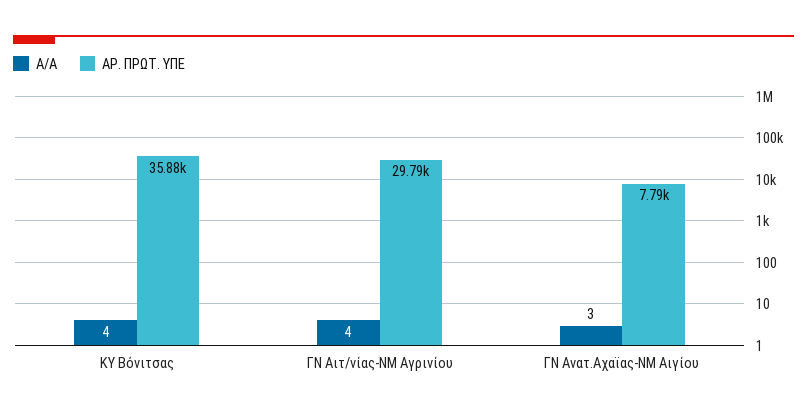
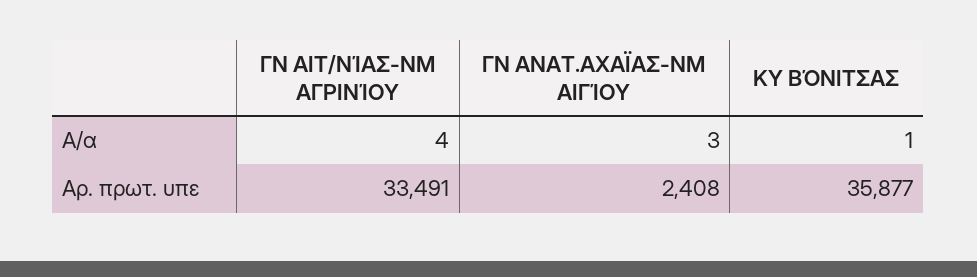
Α/Α, ΚΥ Βόνιτσας: 4 -> 1
ΑΡ. ΠΡΩΤ. ΥΠΕ, ΓΝ Αιτ/νίας-ΝΜ Αγρινίου: 29790 -> 33491
ΑΡ. ΠΡΩΤ. ΥΠΕ, ΓΝ Ανατ.Αχαϊας-ΝΜ Αιγίου: 7790 -> 2408

